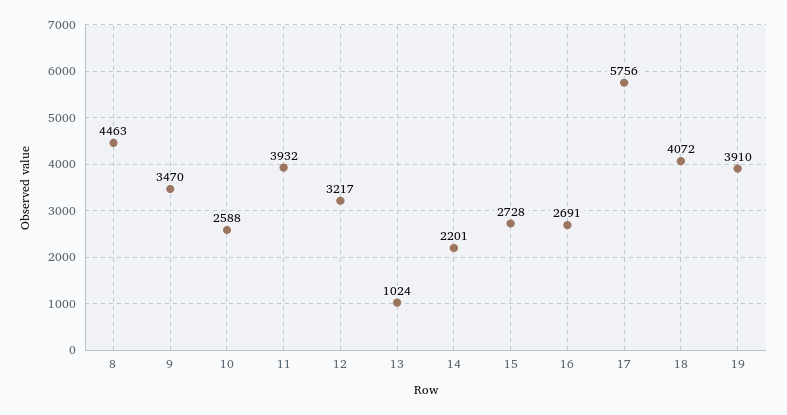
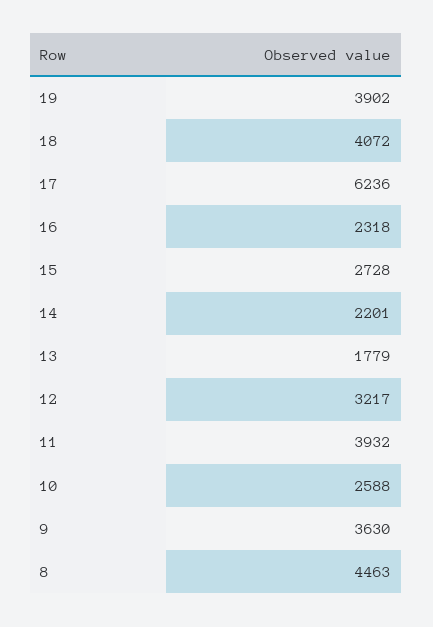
9: 3470 -> 3630
13: 1024 -> 1779
16: 2691 -> 2318
17: 5756 -> 6236
19: 3910 -> 3902

